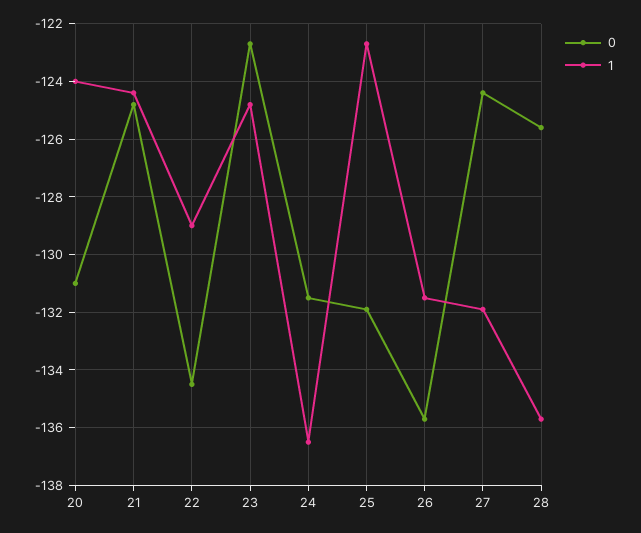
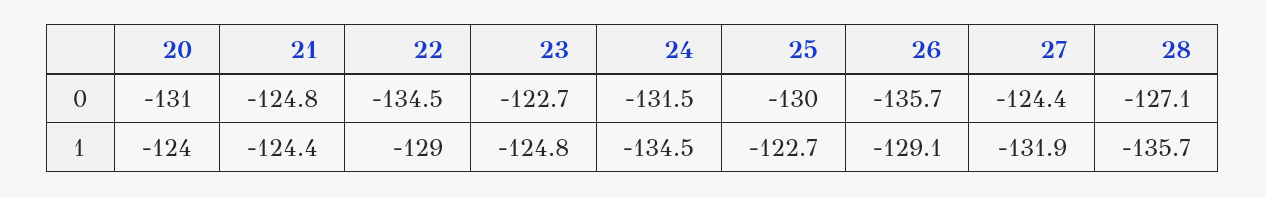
1, 24: -136.5 -> -134.5
0, 25: -132 -> -130
1, 26: -131.5 -> -129.1
0, 28: -125.5 -> -127.1

